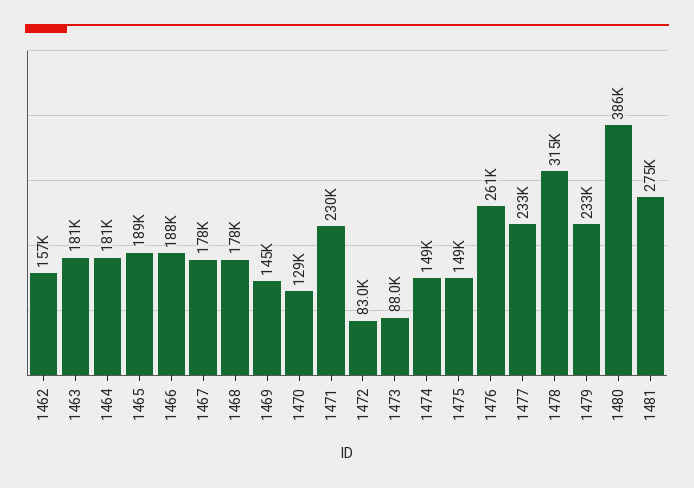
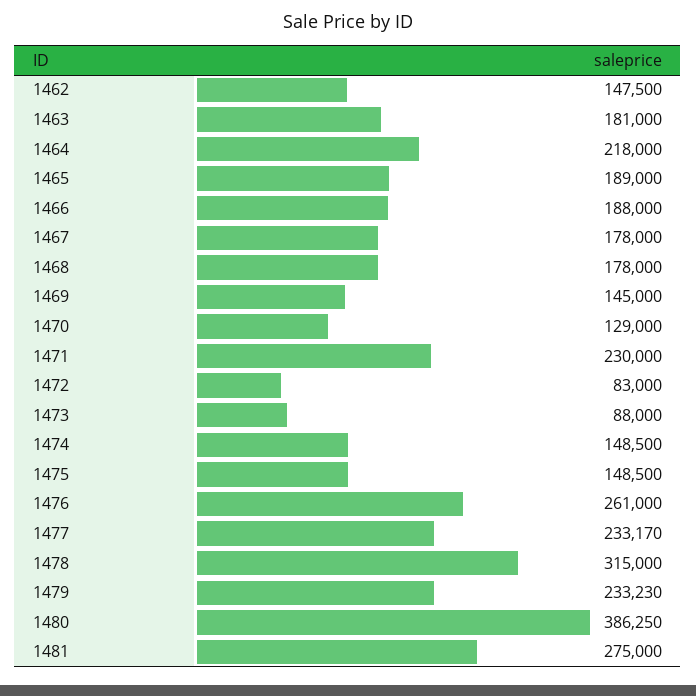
1462: 157000 -> 147500
1464: 181000 -> 218000

